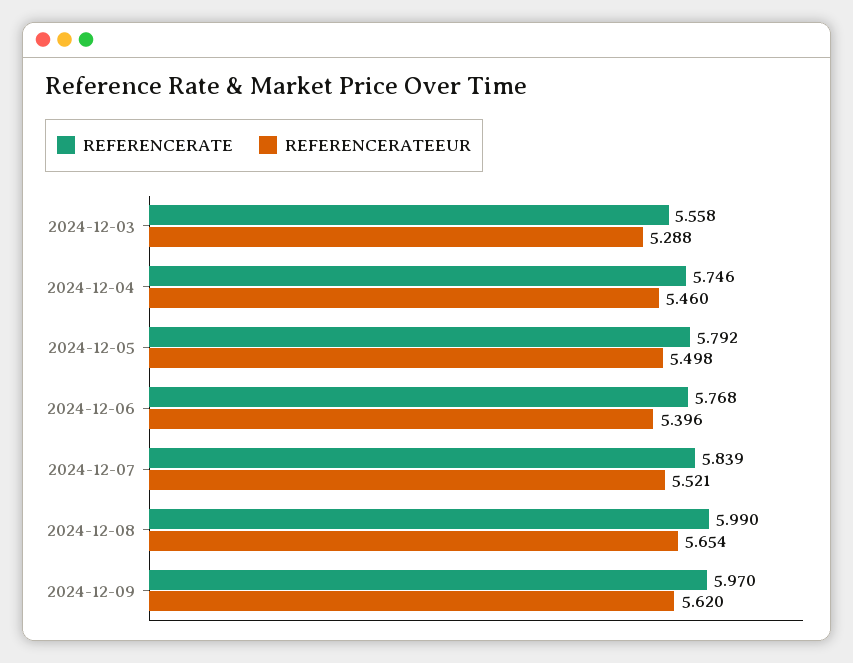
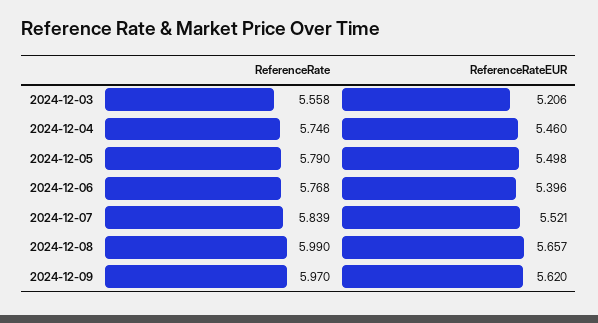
REFERENCERATEEUR, 2024-12-03: 5.288 -> 5.206
REFERENCERATE, 2024-12-05: 5.792 -> 5.79
REFERENCERATEEUR, 2024-12-08: 5.654 -> 5.657

